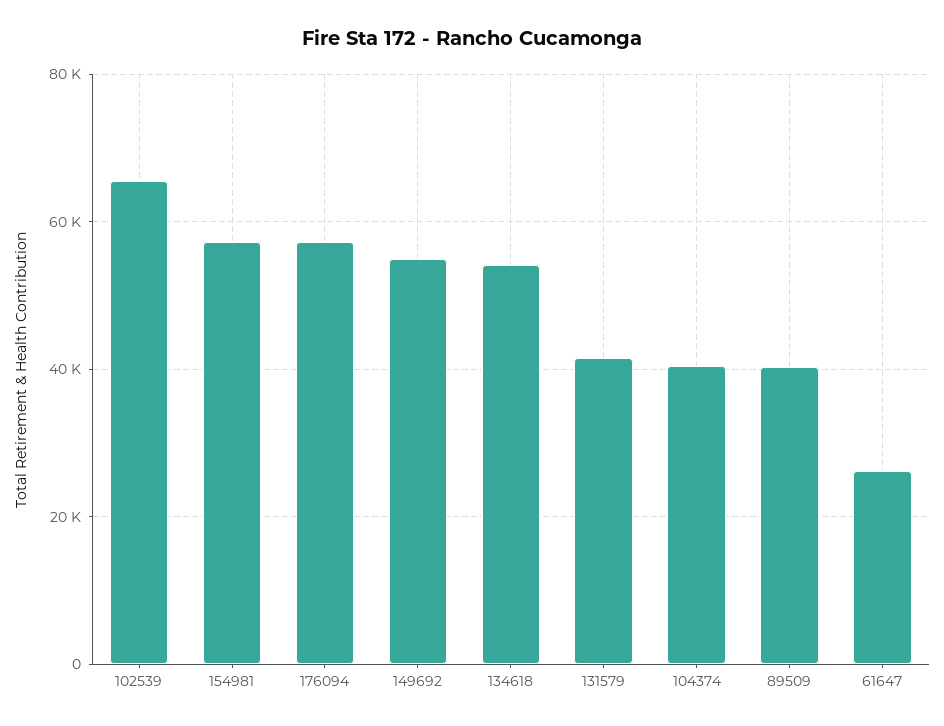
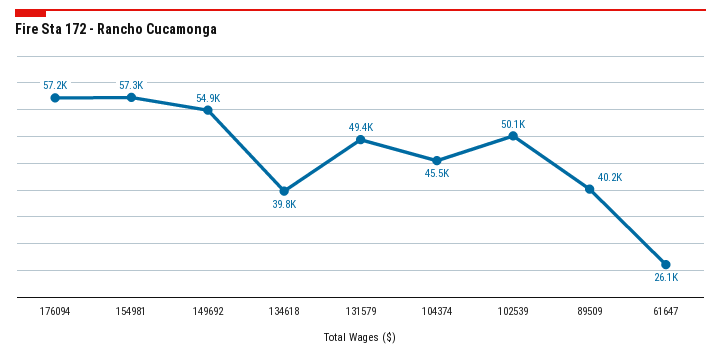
102539: 66000 -> 50100
134618: 54000 -> 39800
131579: 42000 -> 49400
104374: 40000 -> 45500

